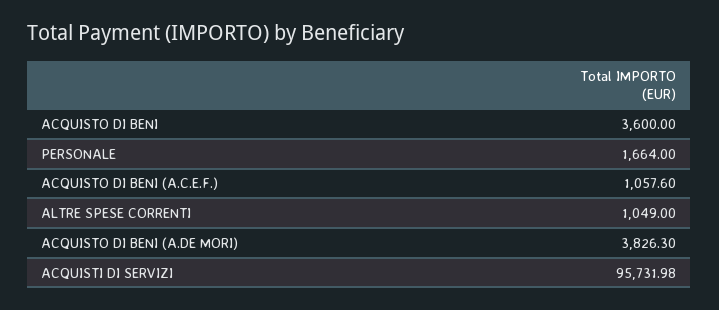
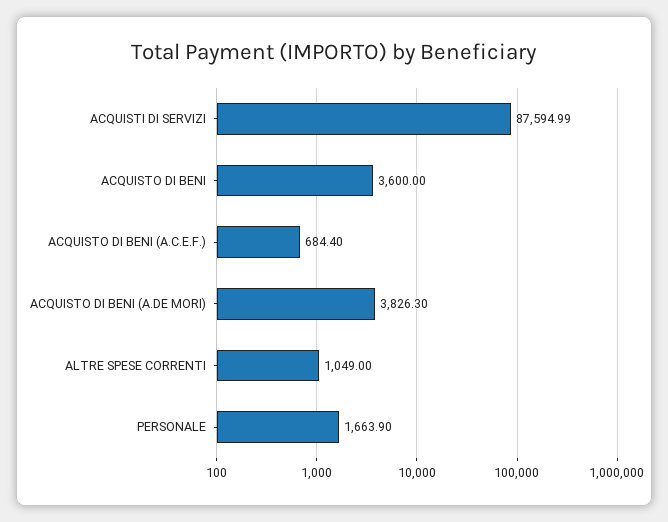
PERSONALE: 1664 -> 1663.9
ACQUISTO DI BENI (A.C.E.F.): 1057.6 -> 684.4
ACQUISTI DI SERVIZI: 95731.98 -> 87594.99

